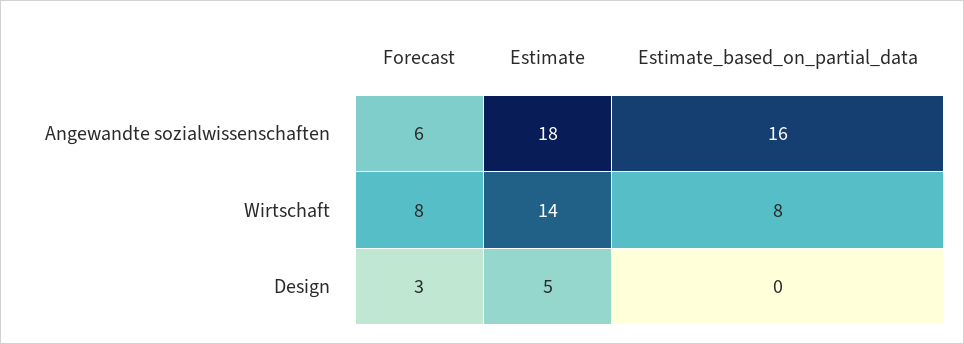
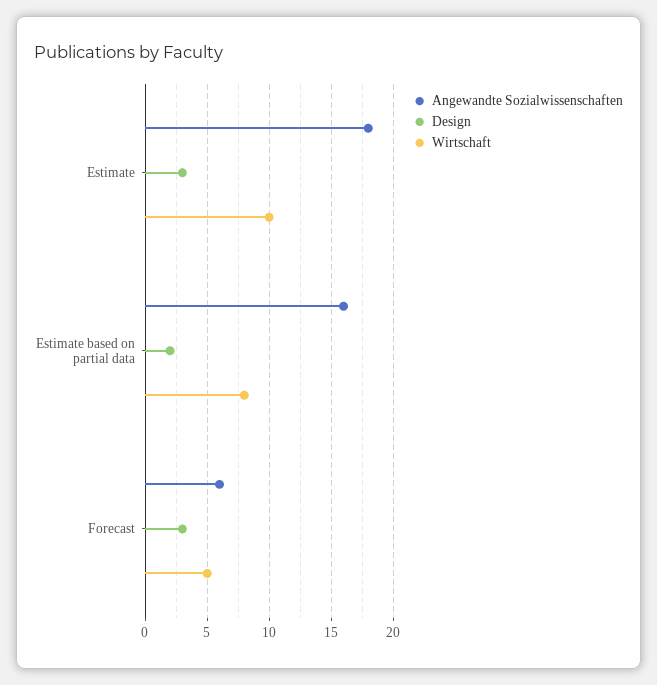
Wirtschaft, Forecast: 8 -> 5
Wirtschaft, Estimate: 14 -> 10
Design, Estimate: 5 -> 3
Design, Estimate_based_on_partial_data: 0 -> 2

